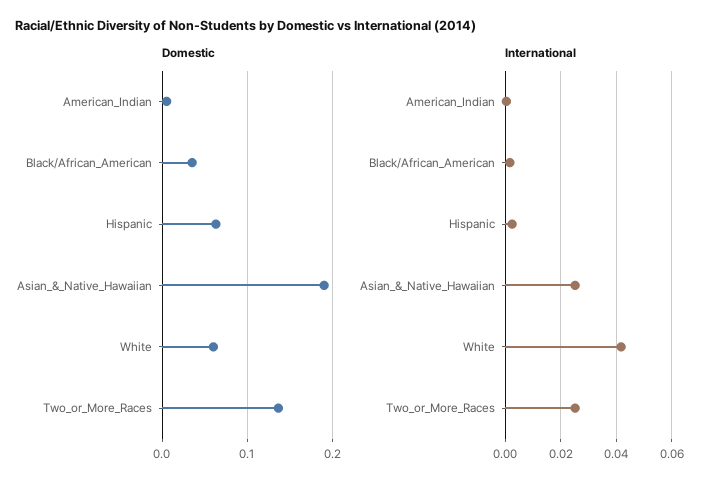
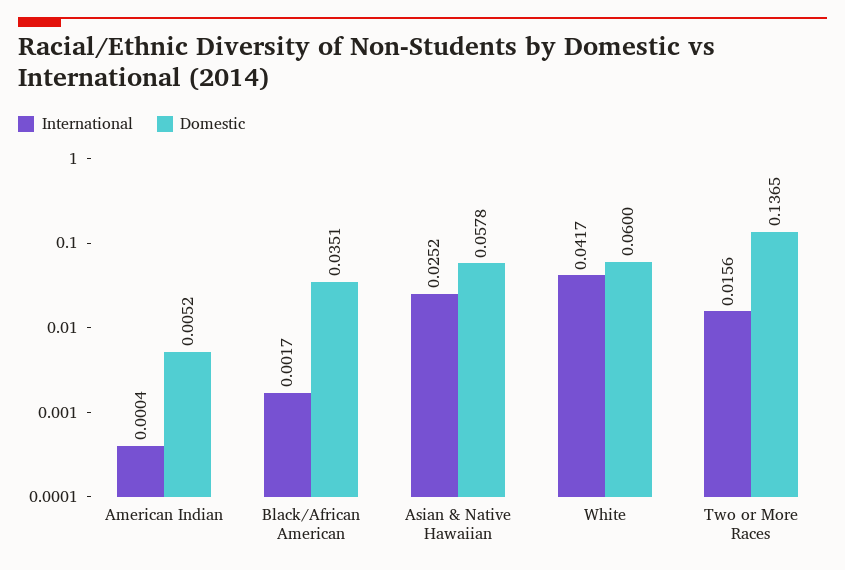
Domestic, Hispanic: 0.06 -> none
Domestic, Asian_&_Native_Hawaiian: 0.19 -> 0.0578
International, Hispanic: 0.0025 -> none
International, Two_or_More_Races: 0.025 -> 0.0156

